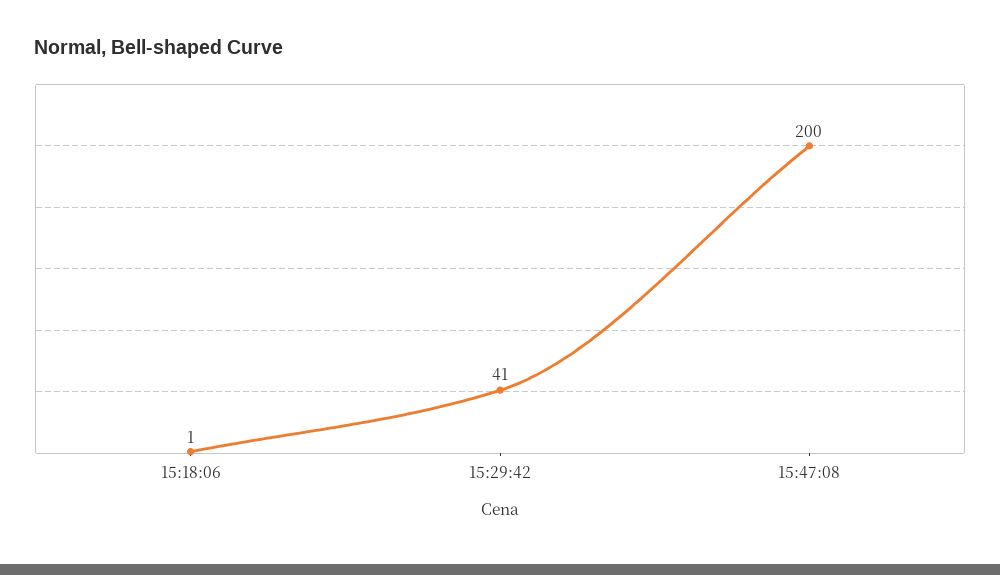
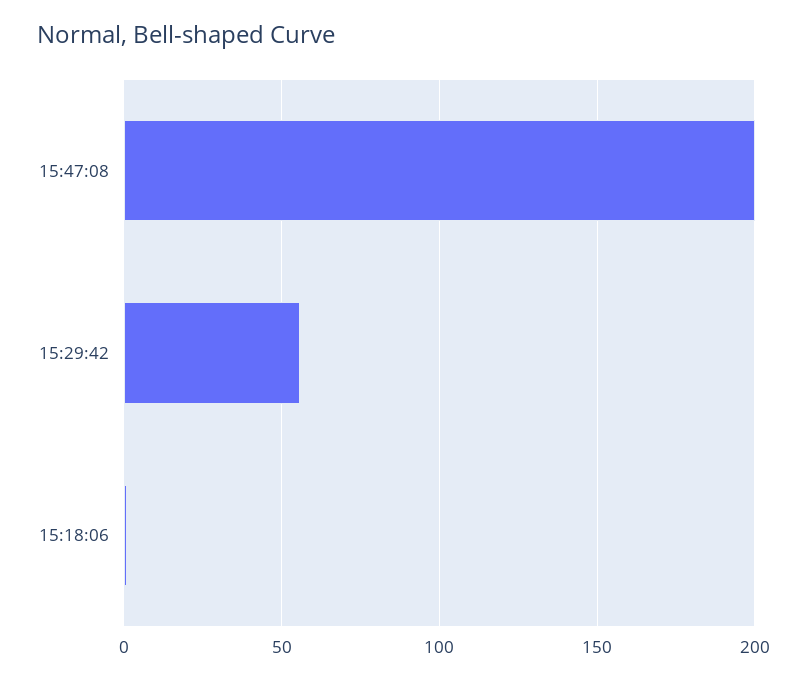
15:29:42: 41 -> 55

